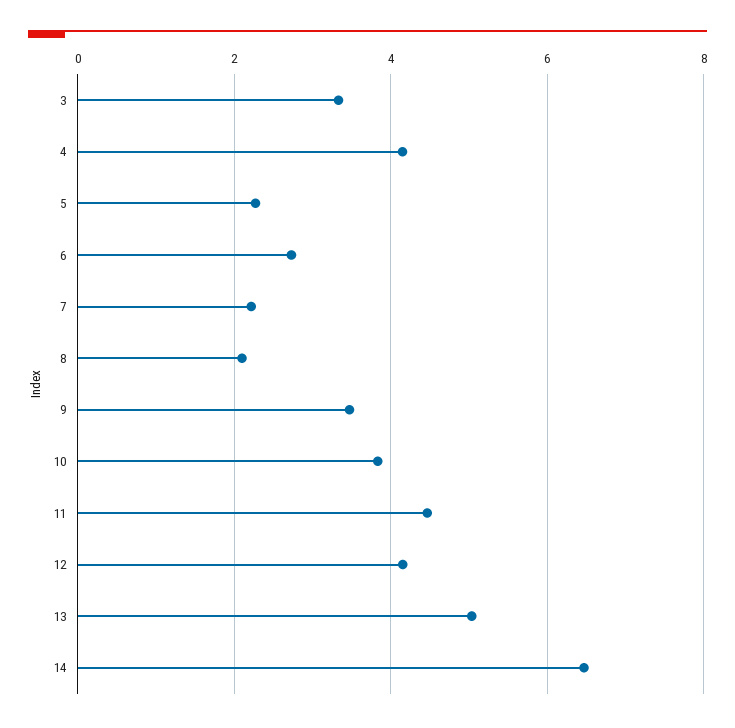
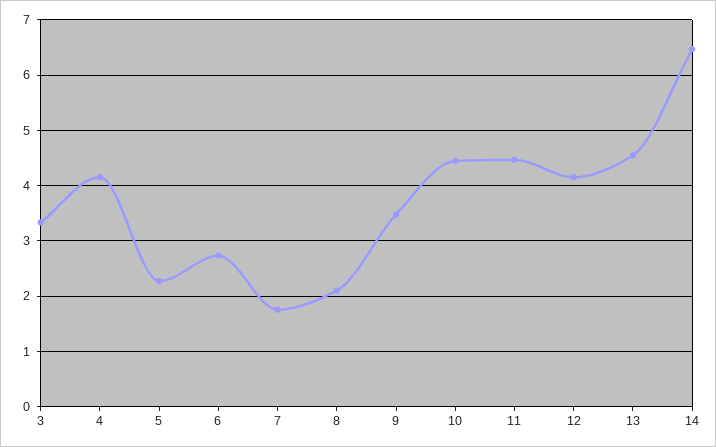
7: 2.2 -> 1.8
10: 3.8 -> 4.4
13: 5 -> 4.6

